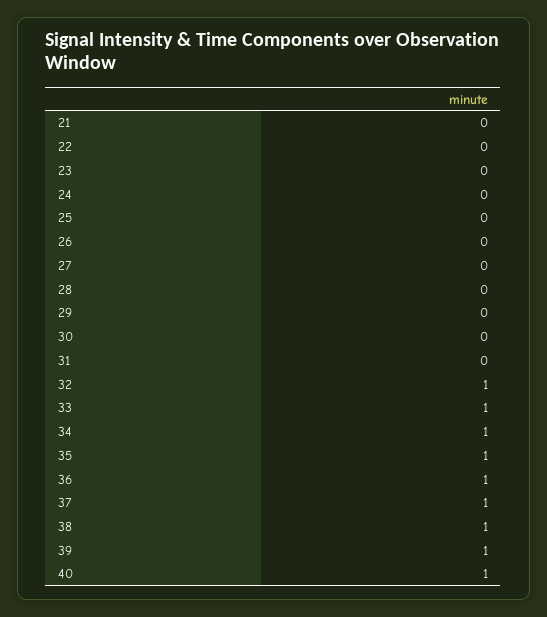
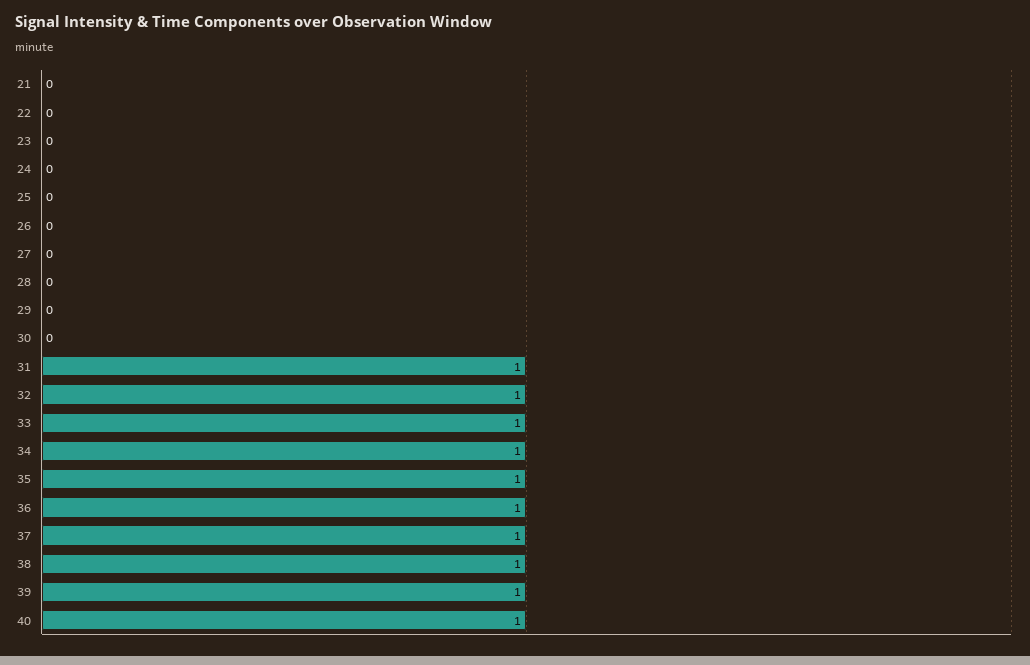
31: 0 -> 1

